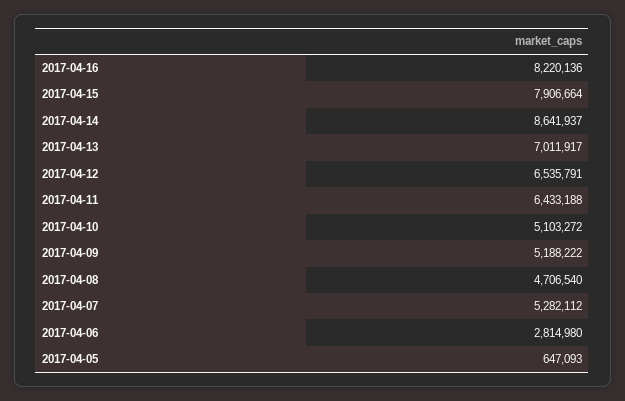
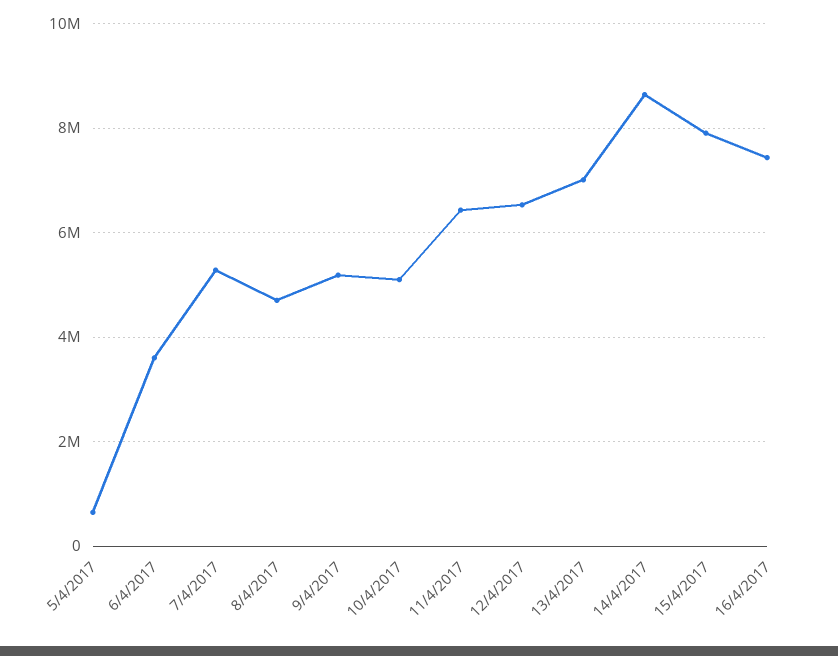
2017-04-16: 8220136 -> 7400000
2017-04-06: 2814980 -> 3600000

